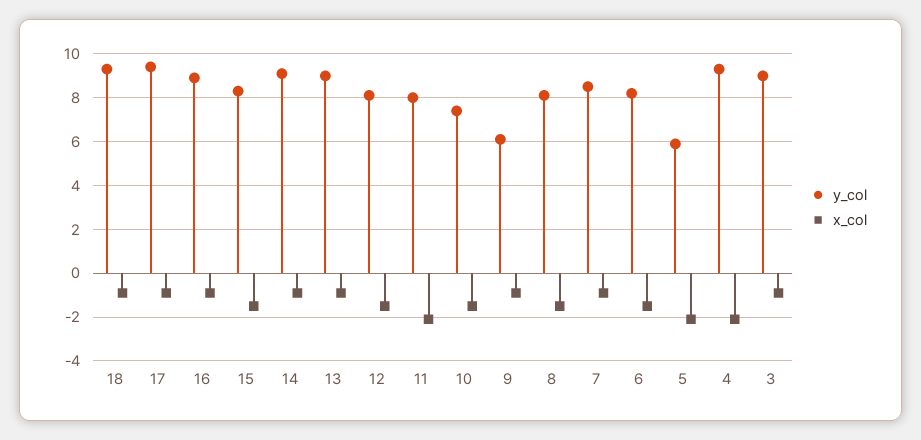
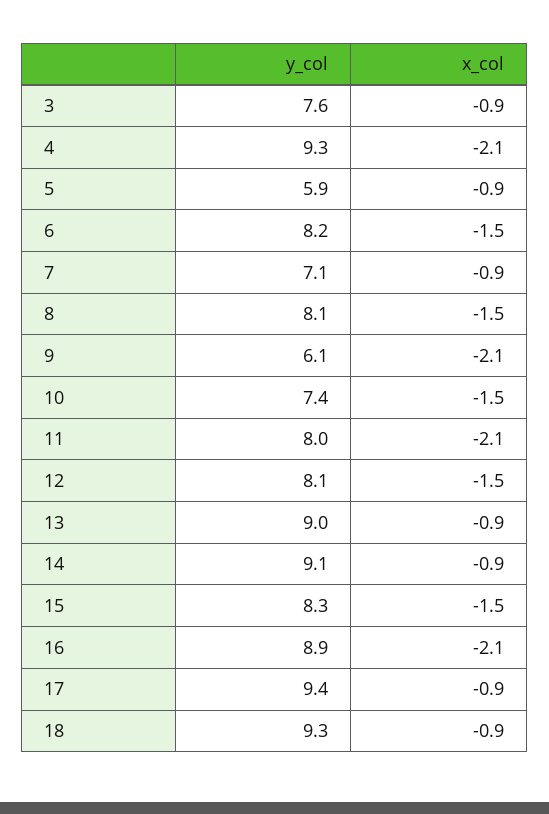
x_col, 16: -1 -> -2.1
x_col, 9: -1 -> -2.1
y_col, 7: 8.5 -> 7.1
x_col, 5: -2 -> -0.9
y_col, 3: 9 -> 7.6

